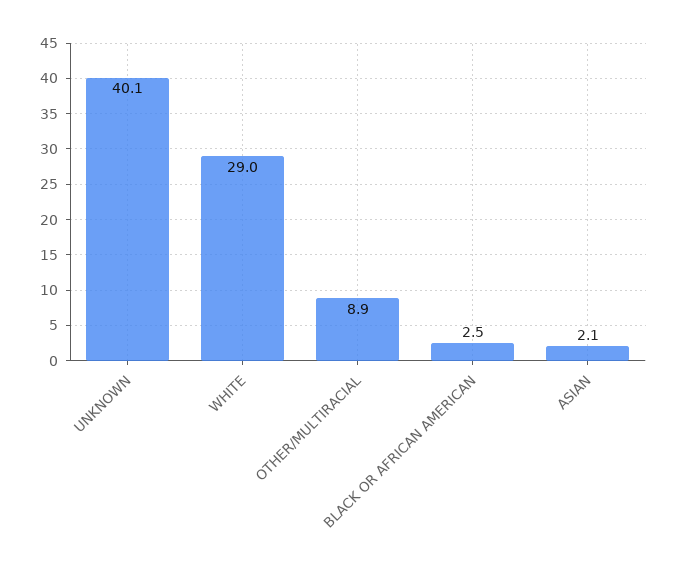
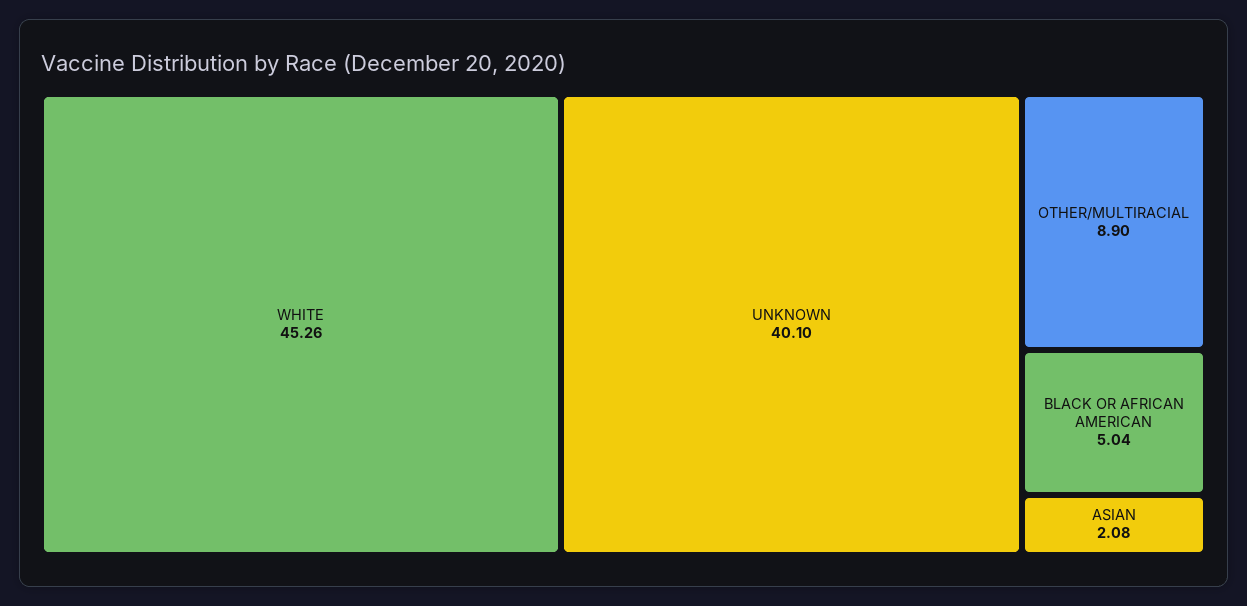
WHITE: 29 -> 45.26
BLACK OR AFRICAN AMERICAN: 2.5 -> 5.04

